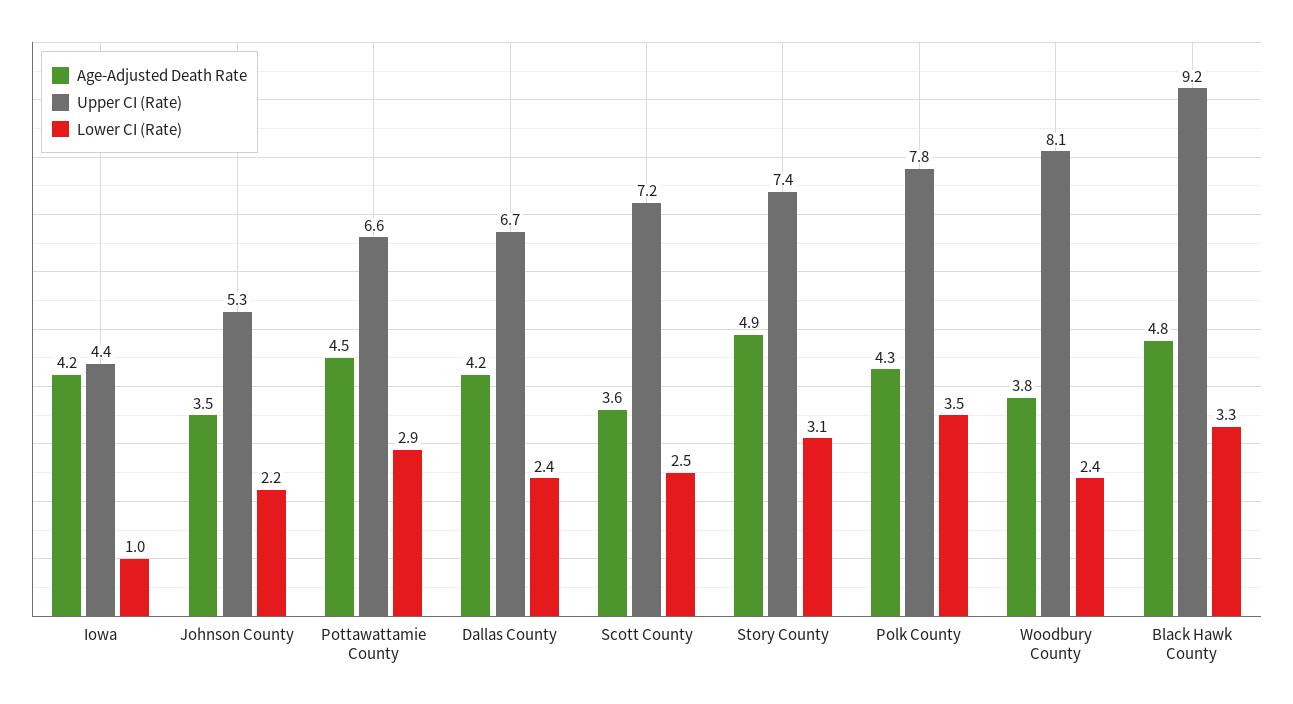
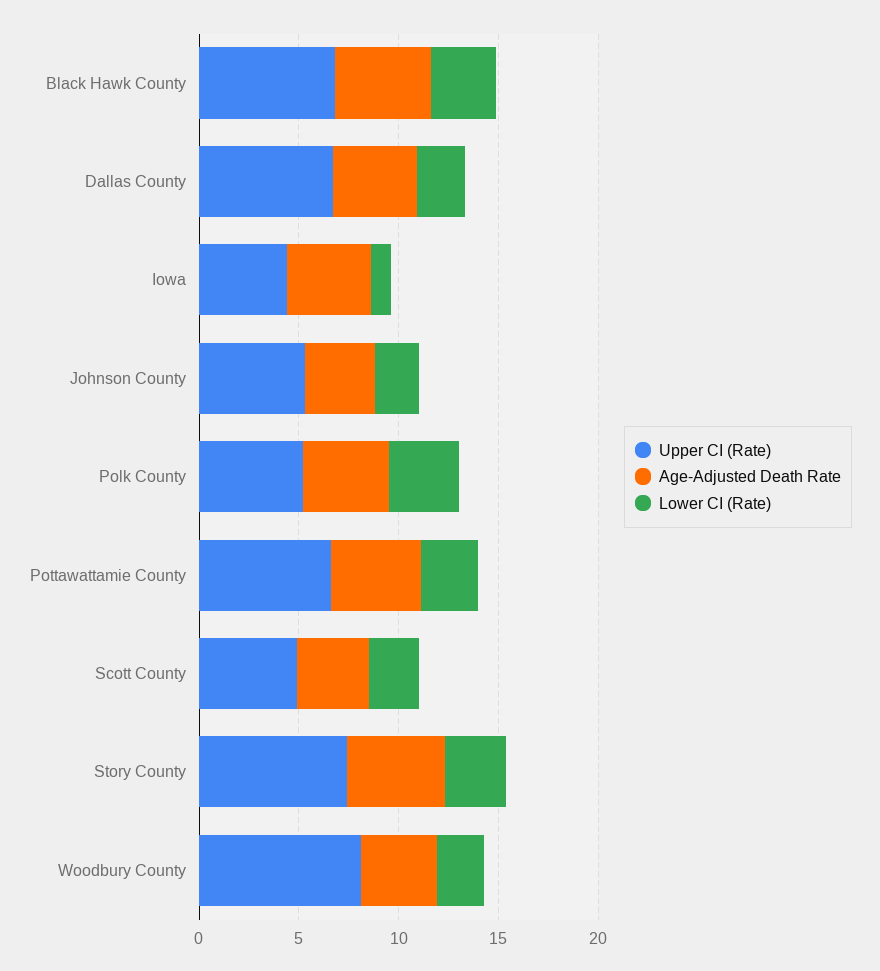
Upper CI (Rate), Scott County: 7.2 -> 5
Upper CI (Rate), Polk County: 7.8 -> 5
Upper CI (Rate), Black Hawk County: 9.2 -> 7

